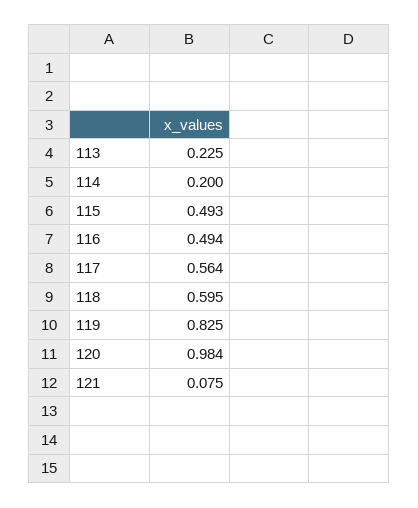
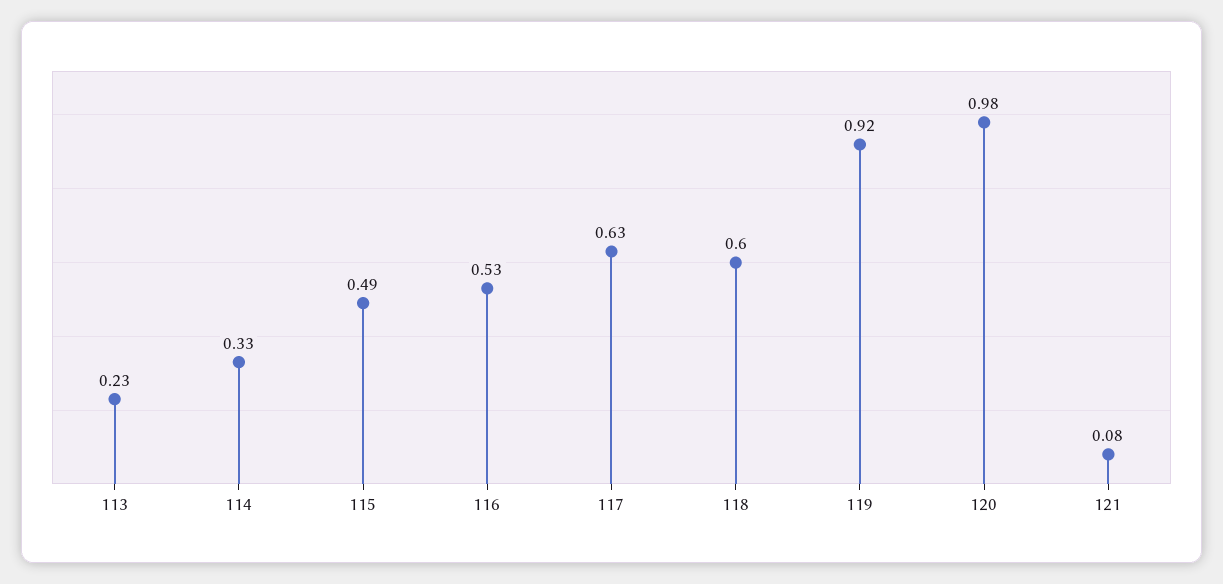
114: 0.2 -> 0.33
116: 0.494 -> 0.53
117: 0.564 -> 0.63
119: 0.825 -> 0.92

